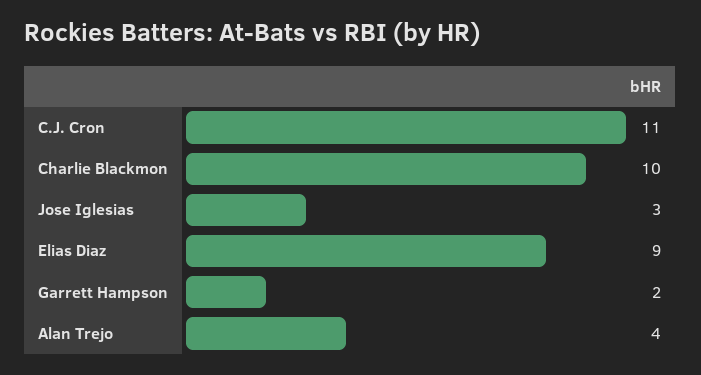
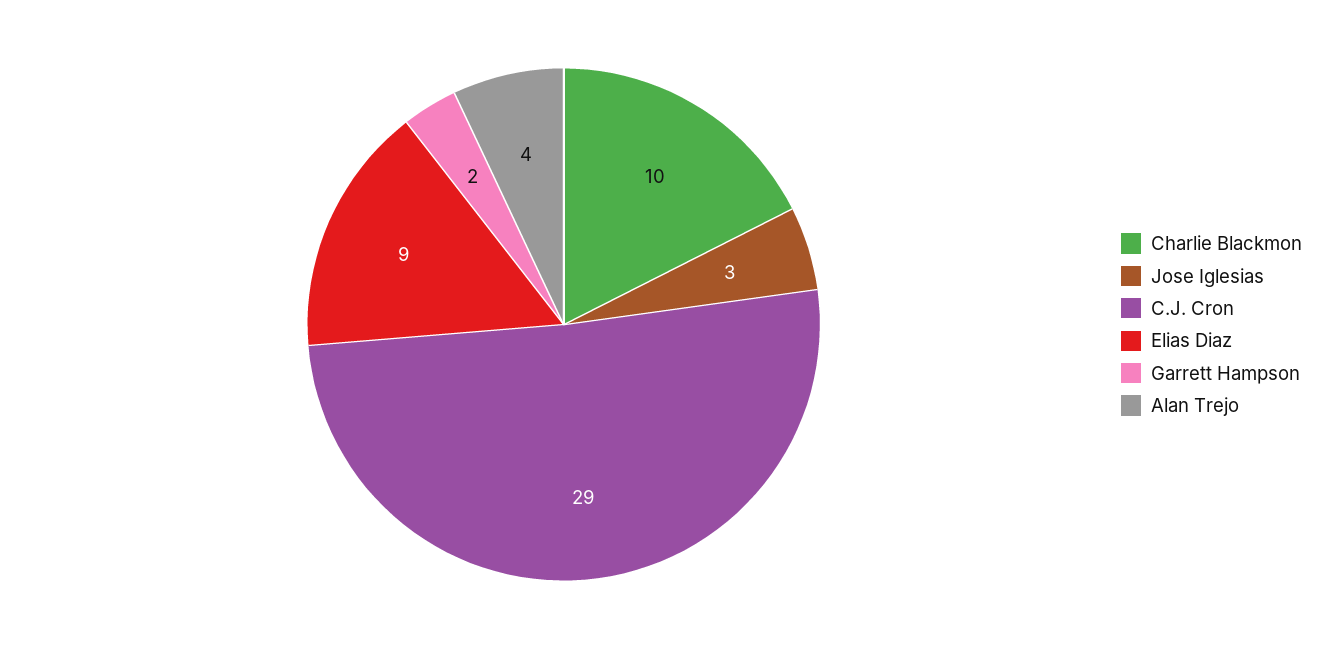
C.J. Cron: 11 -> 29

